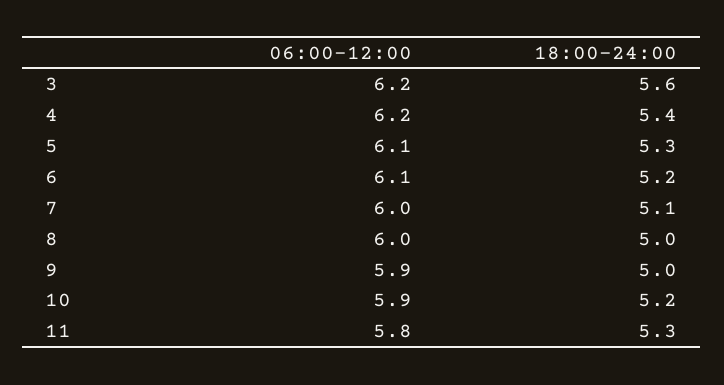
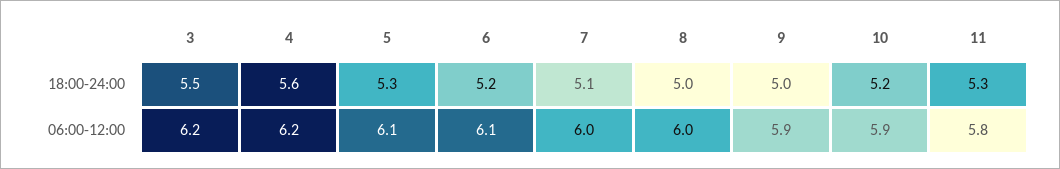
18:00-24:00, 3: 5.6 -> 5.5
18:00-24:00, 4: 5.4 -> 5.6

